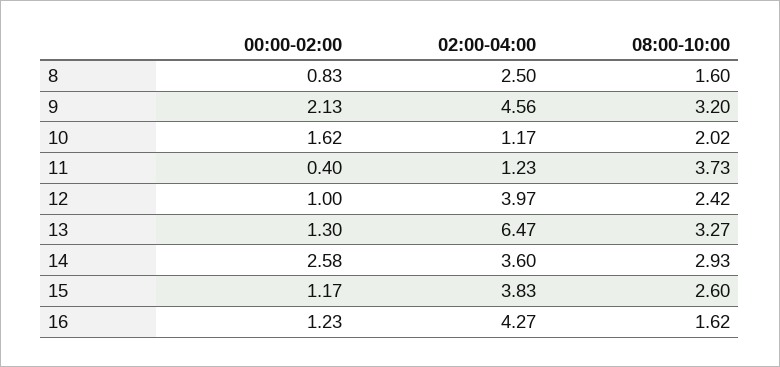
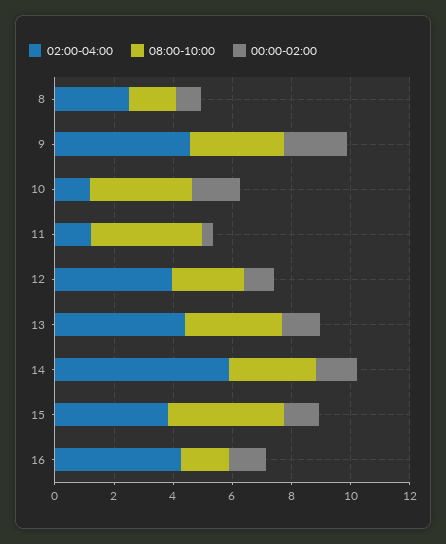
08:00-10:00, 10: 2.02 -> 3.5
02:00-04:00, 13: 6.47 -> 4.5
00:00-02:00, 14: 2.58 -> 1.5
02:00-04:00, 14: 3.6 -> 6
08:00-10:00, 15: 2.6 -> 4

